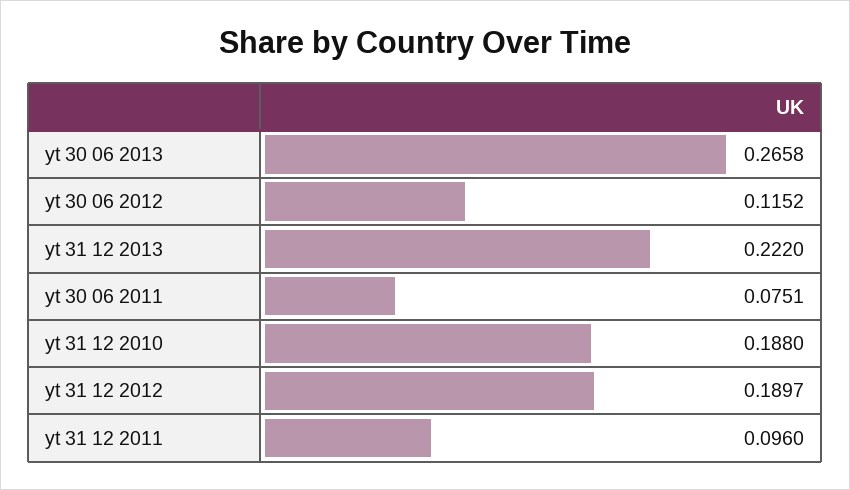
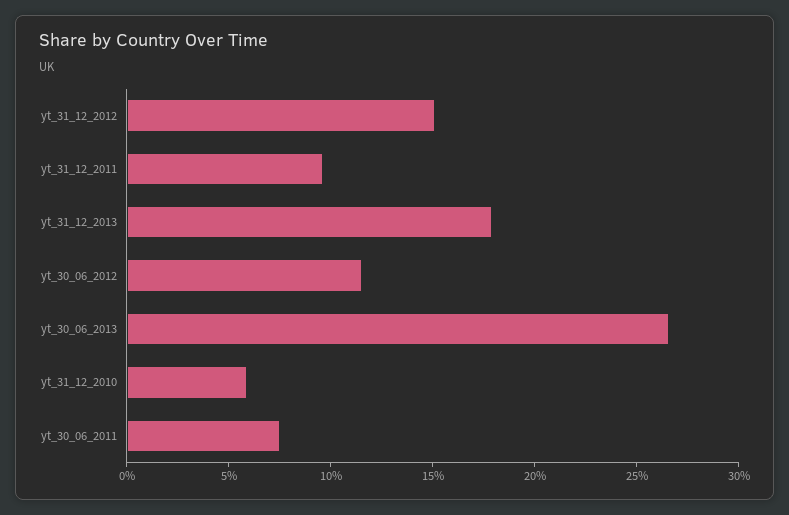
yt 31 12 2013: 0.222 -> 0.18
yt 31 12 2010: 0.188 -> 0.06
yt 31 12 2012: 0.1897 -> 0.15

